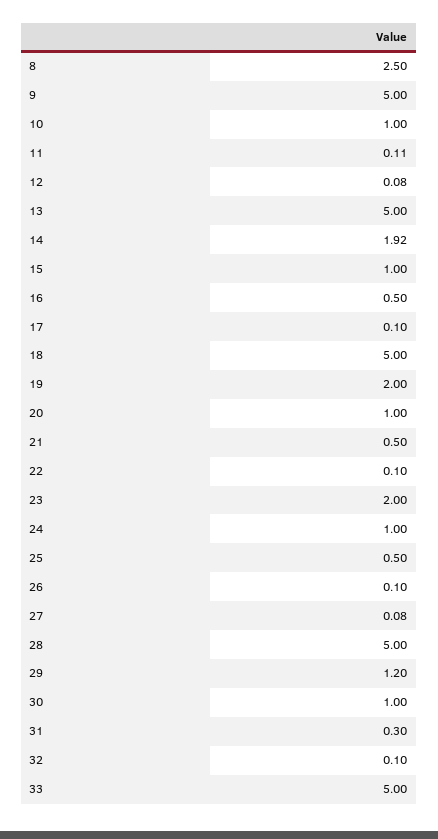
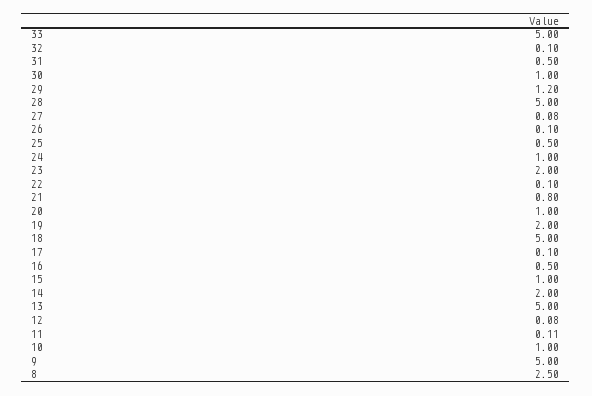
14: 1.92 -> 2
21: 0.5 -> 0.8
31: 0.3 -> 0.5

